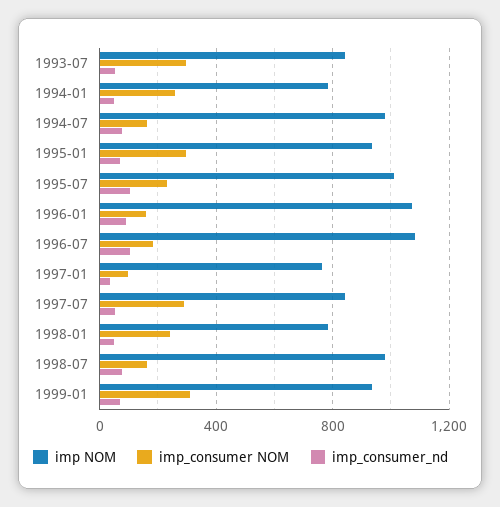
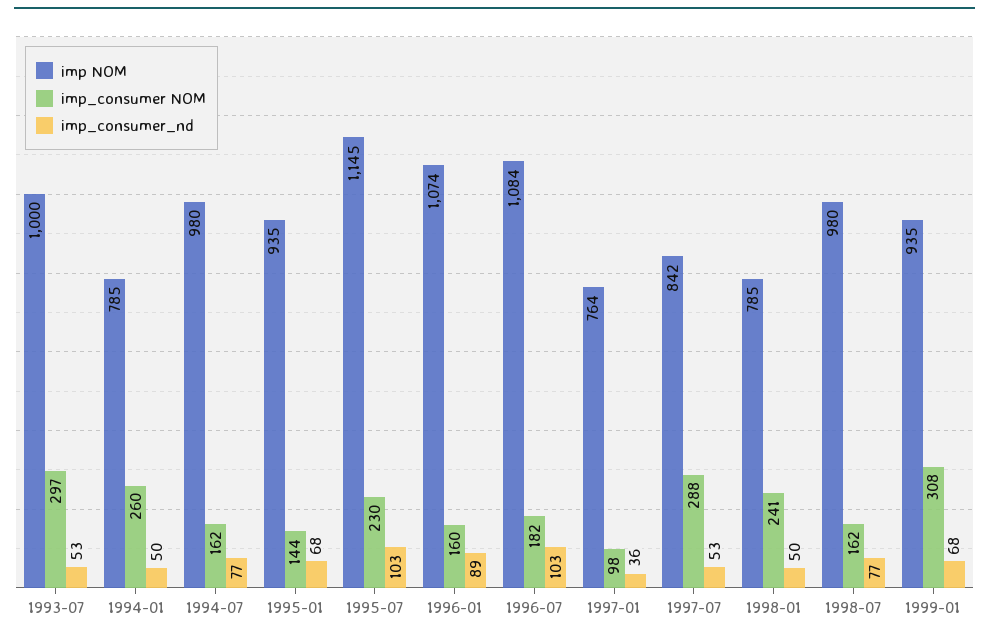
imp NOM, 1993-07: 850 -> 1000
imp_consumer NOM, 1995-01: 300 -> 144
imp NOM, 1995-07: 1000 -> 1145

